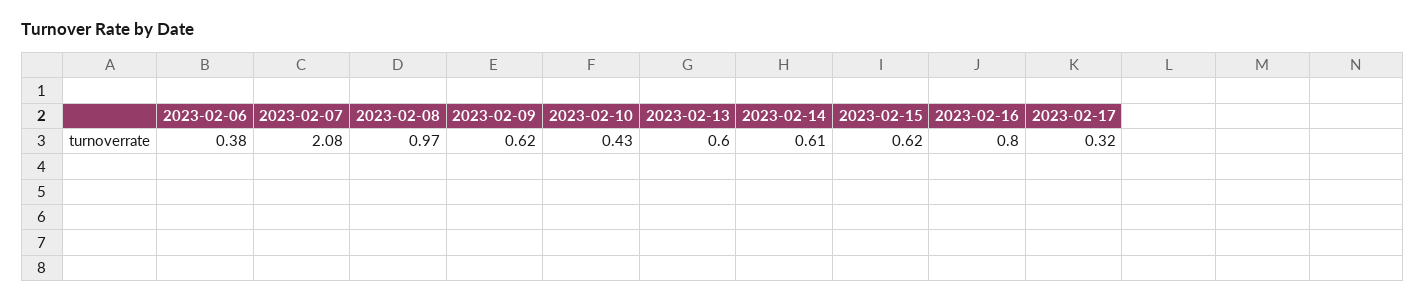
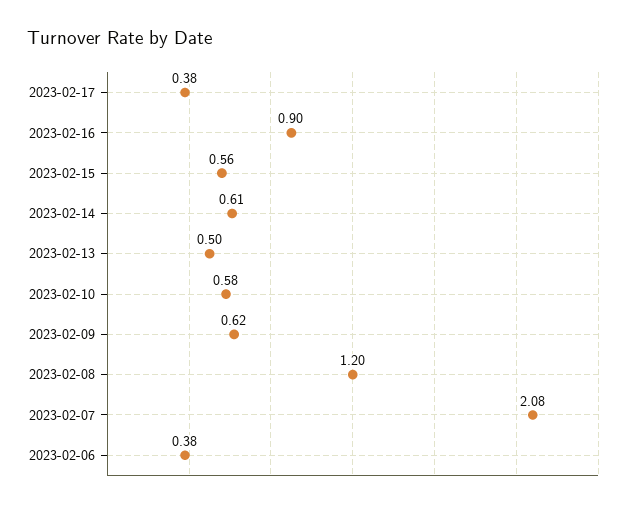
2023-02-08: 0.97 -> 1.2
2023-02-10: 0.43 -> 0.58
2023-02-13: 0.6 -> 0.5
2023-02-15: 0.62 -> 0.56
2023-02-16: 0.8 -> 0.9
2023-02-17: 0.32 -> 0.38

